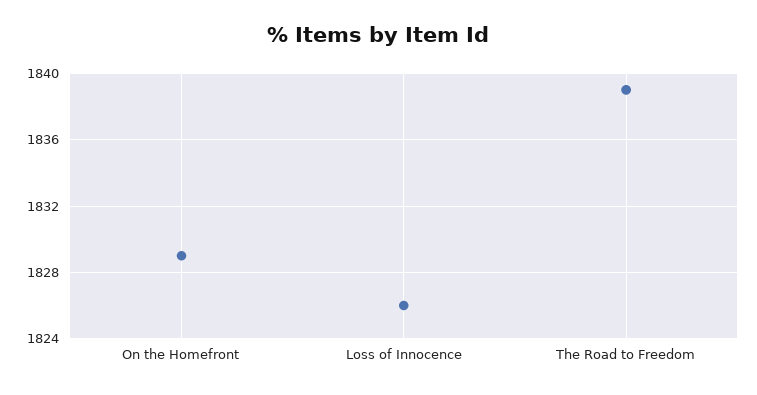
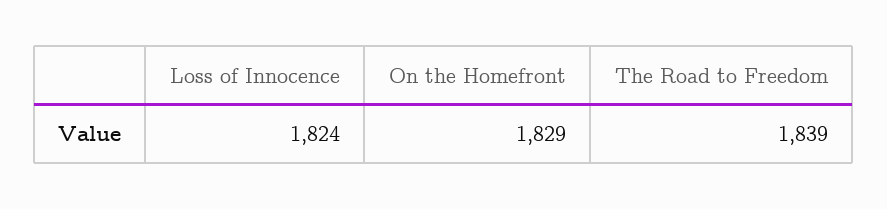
Loss of Innocence: 1826 -> 1824

